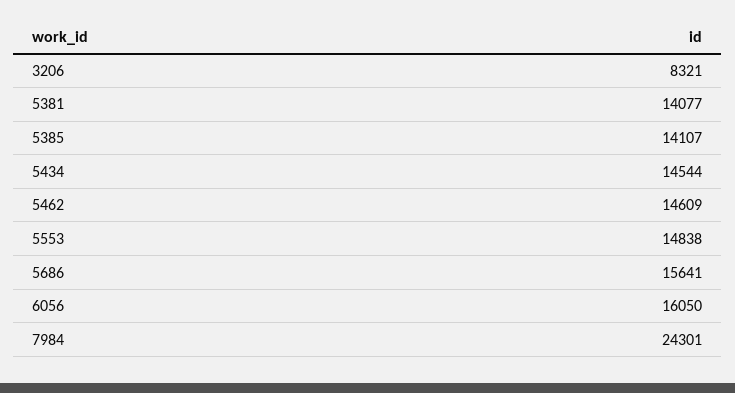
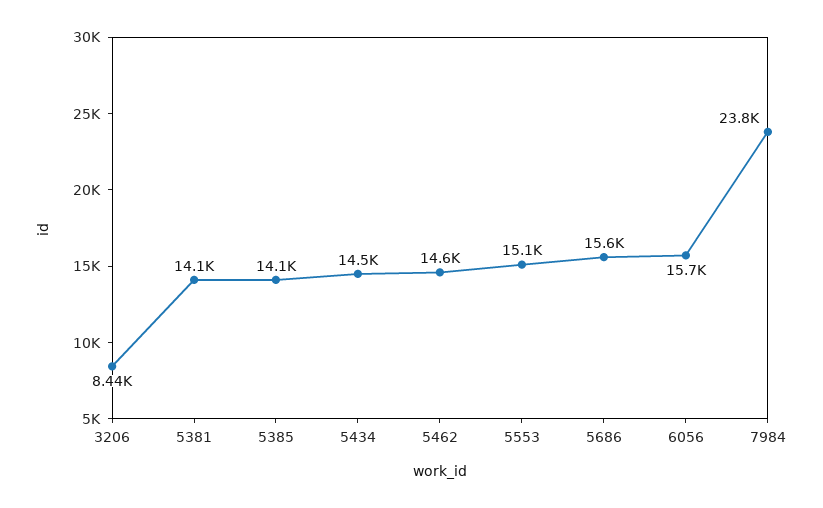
3206: 8321 -> 8440
5553: 14838 -> 15100
6056: 16050 -> 15700
7984: 24301 -> 23800

